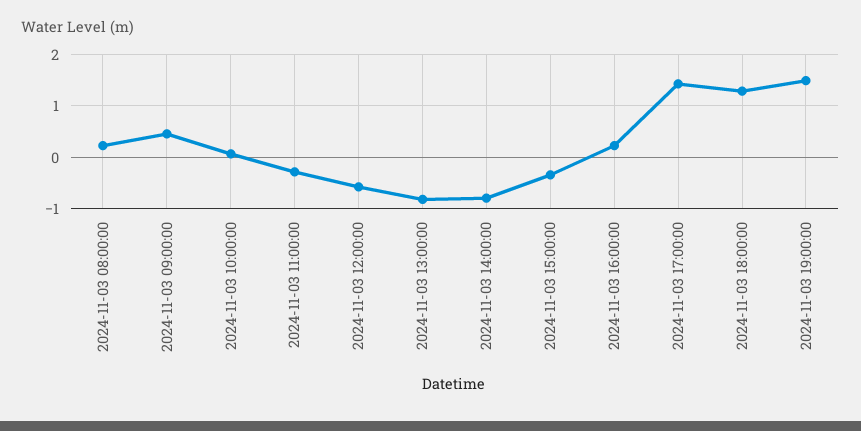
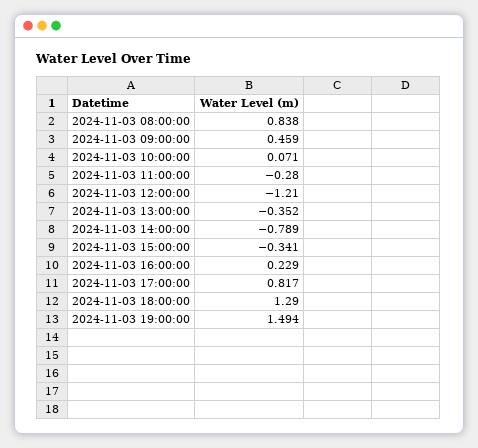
2024-11-03 08:00:00: 0.2 -> 0.838
2024-11-03 12:00:00: -0.6 -> -1.21
2024-11-03 13:00:00: -0.8 -> -0.352
2024-11-03 17:00:00: 1.4 -> 0.817

